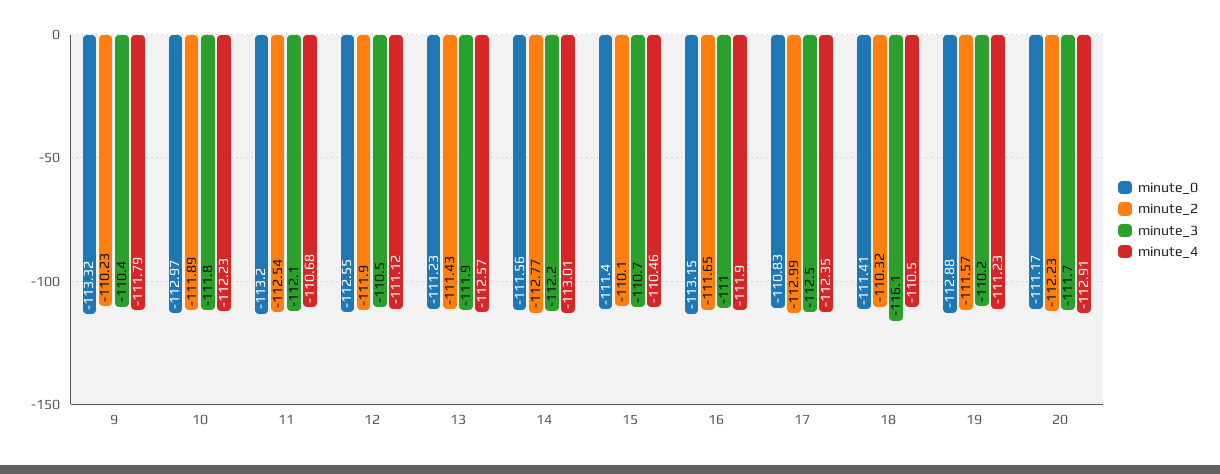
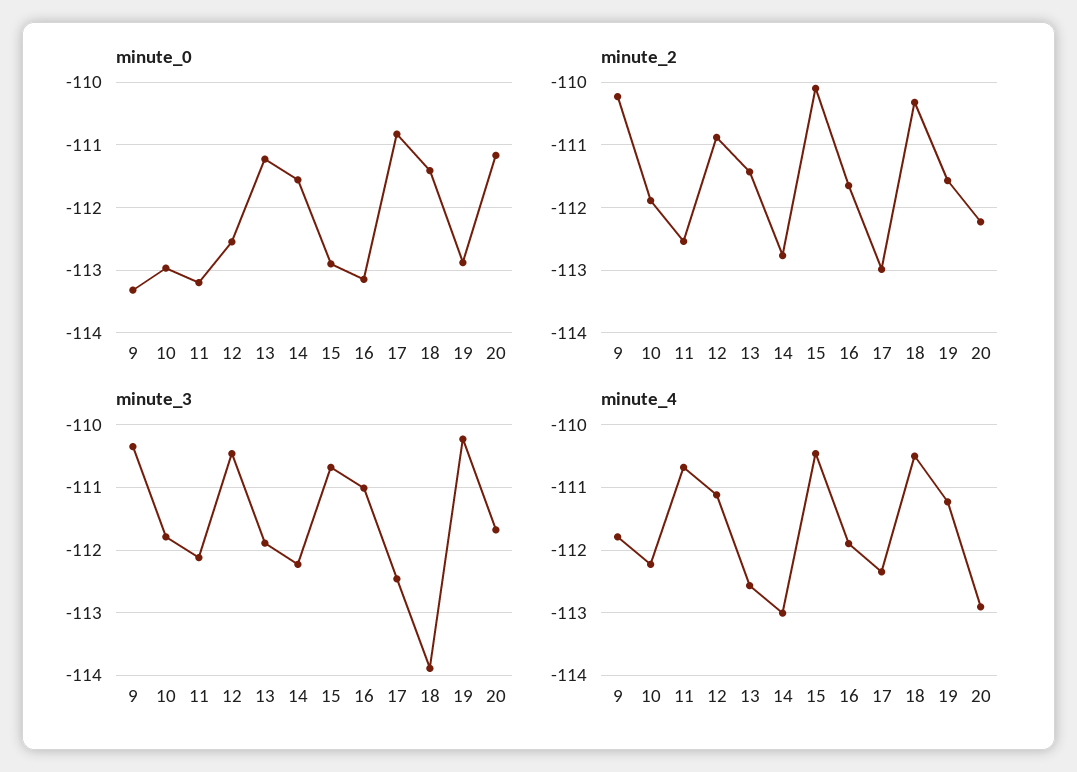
minute_2, 12: -111.9 -> -110.9
minute_0, 15: -111.4 -> -112.9
minute_3, 18: -116.1 -> -113.9

